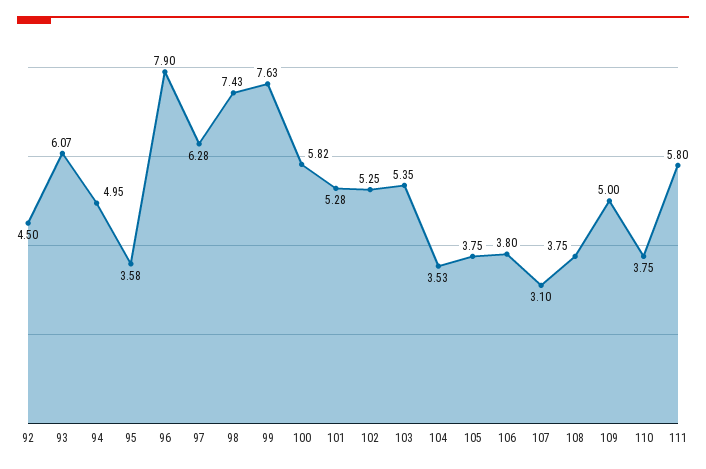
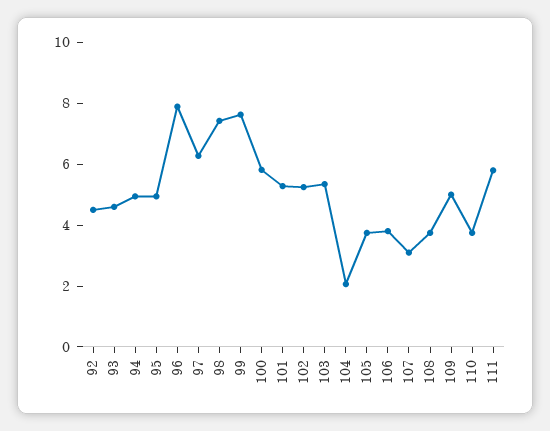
93: 6.07 -> 4.5
95: 3.58 -> 5
104: 3.53 -> 2

